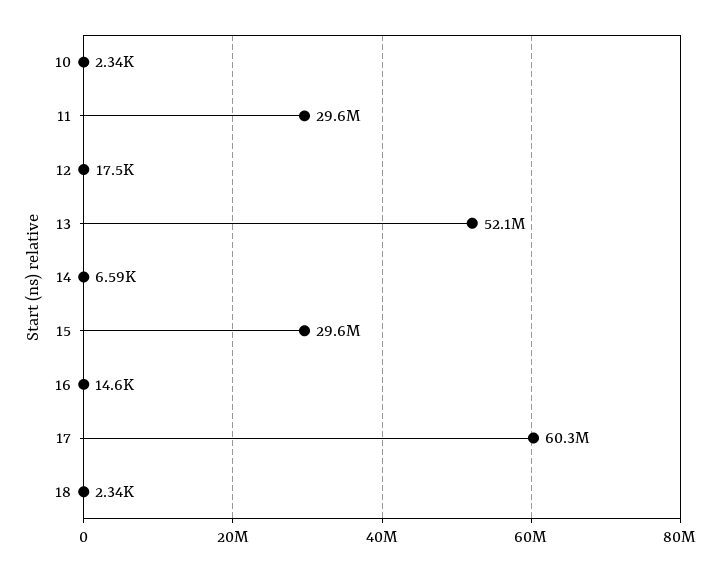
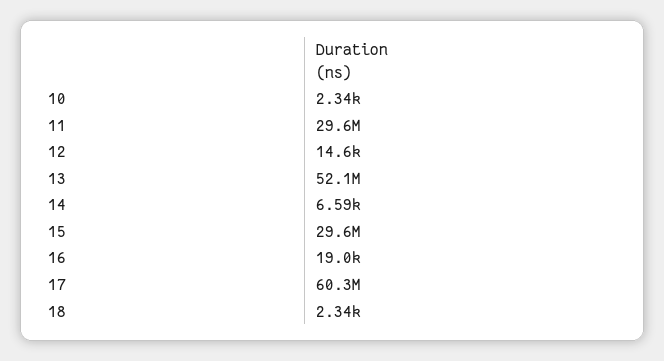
12: 17500 -> 14600
16: 14600 -> 19000

